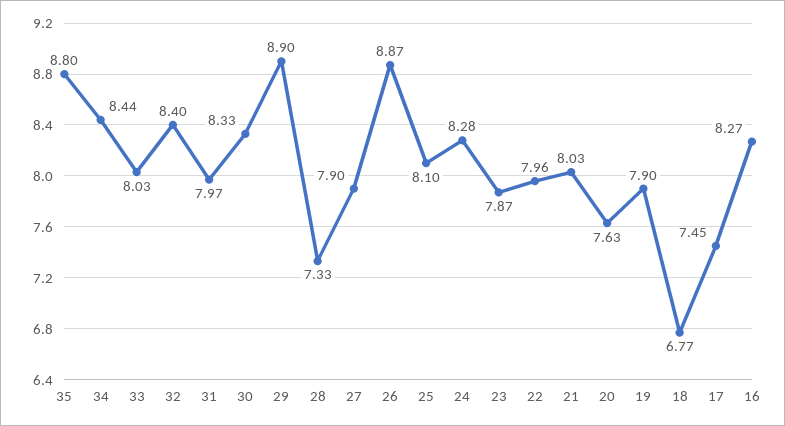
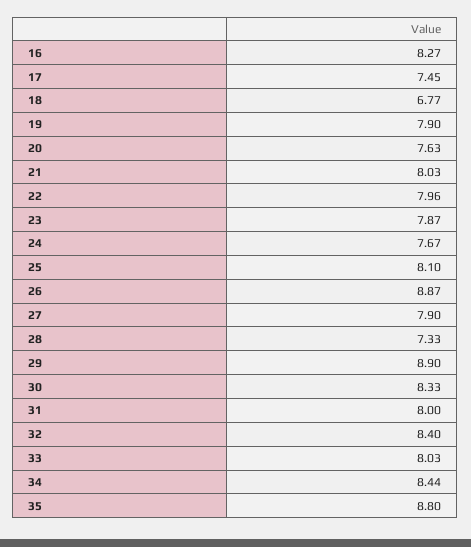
31: 7.97 -> 8
24: 8.28 -> 7.67

